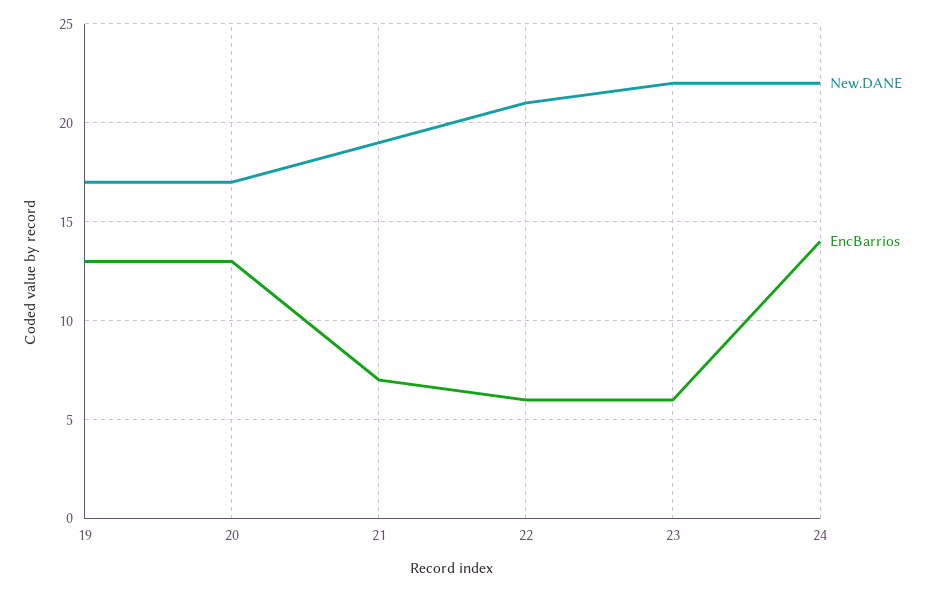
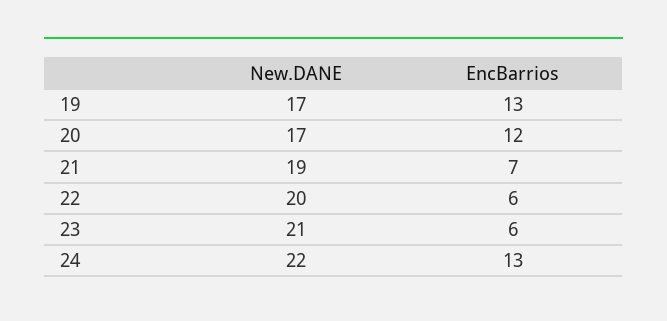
EncBarrios, 20: 13 -> 12
New.DANE, 22: 21 -> 20
New.DANE, 23: 22 -> 21
EncBarrios, 24: 14 -> 13

